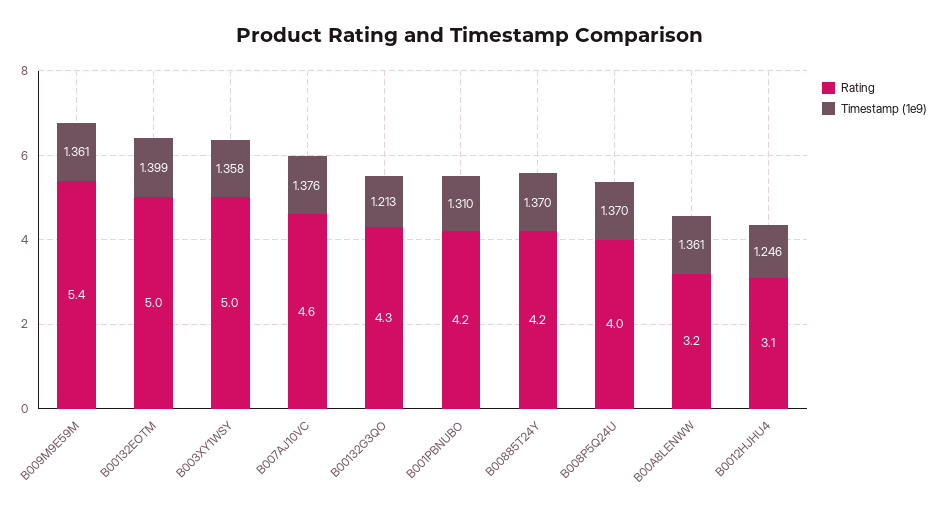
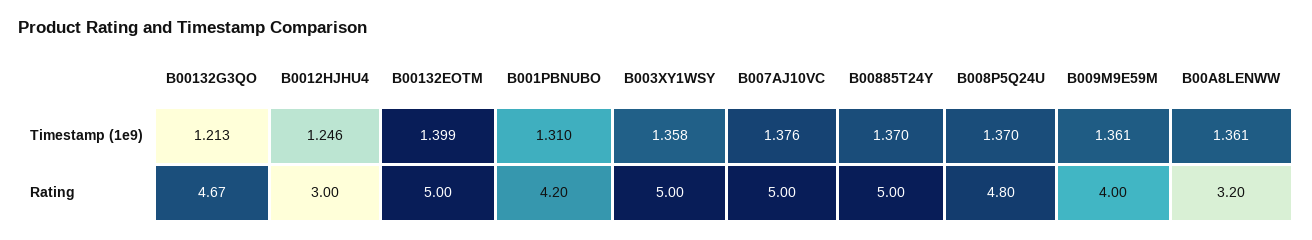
Rating, B009M9E59M: 5.4 -> 4
Rating, B007AJ10VC: 4.6 -> 5
Rating, B00132G3QO: 4.3 -> 4.67
Rating, B00885T24Y: 4.2 -> 5
Rating, B008P5Q24U: 4 -> 4.8
Rating, B0012HJHU4: 3.1 -> 3

